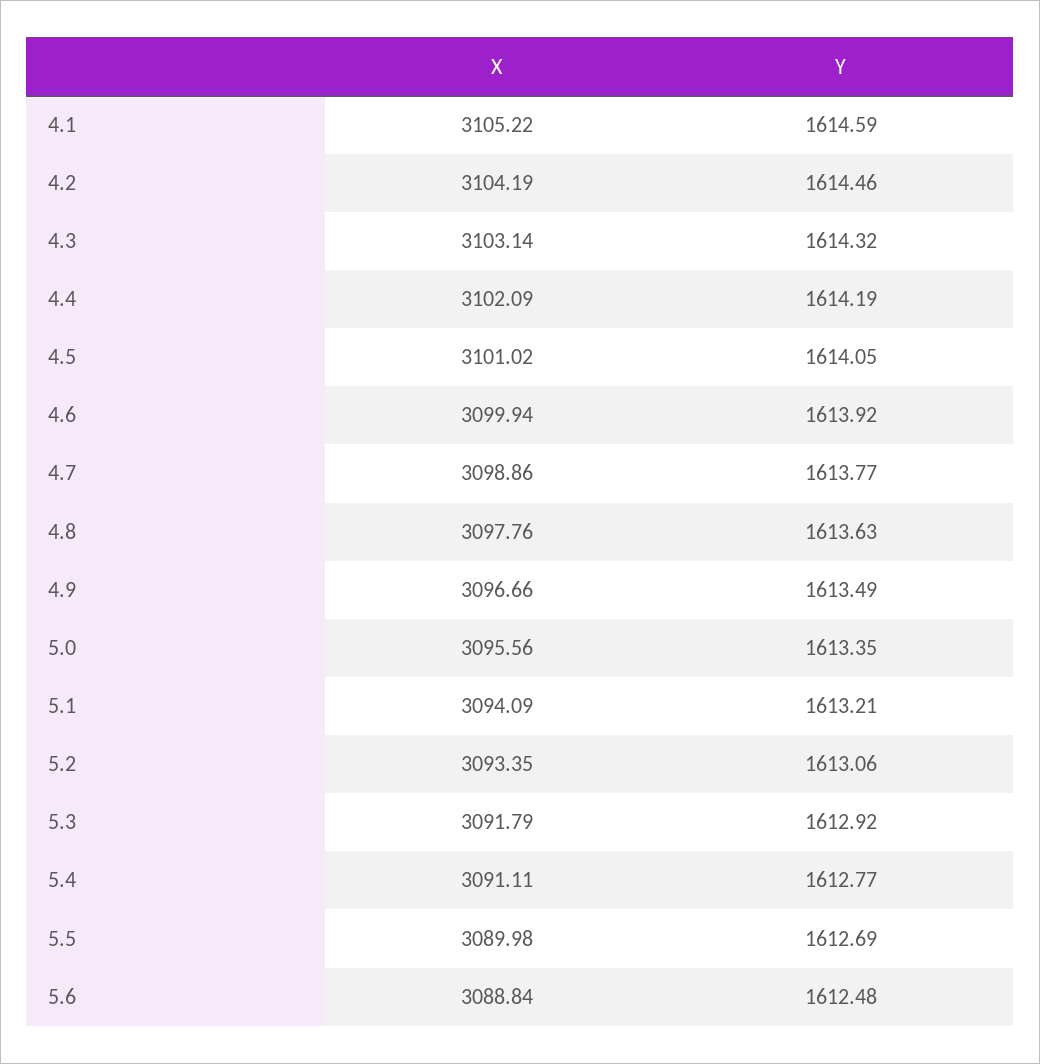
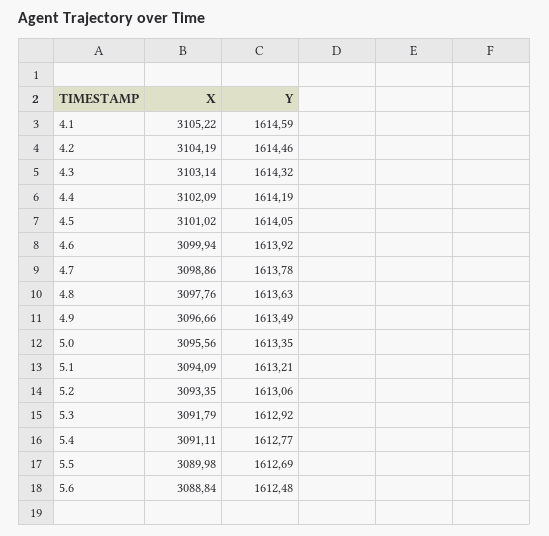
Y, 4.7: 1613.77 -> 1613.78

